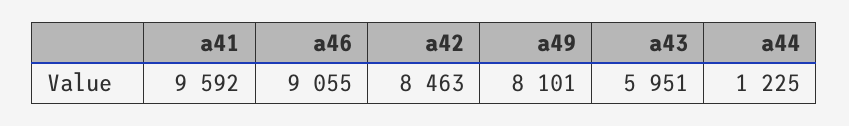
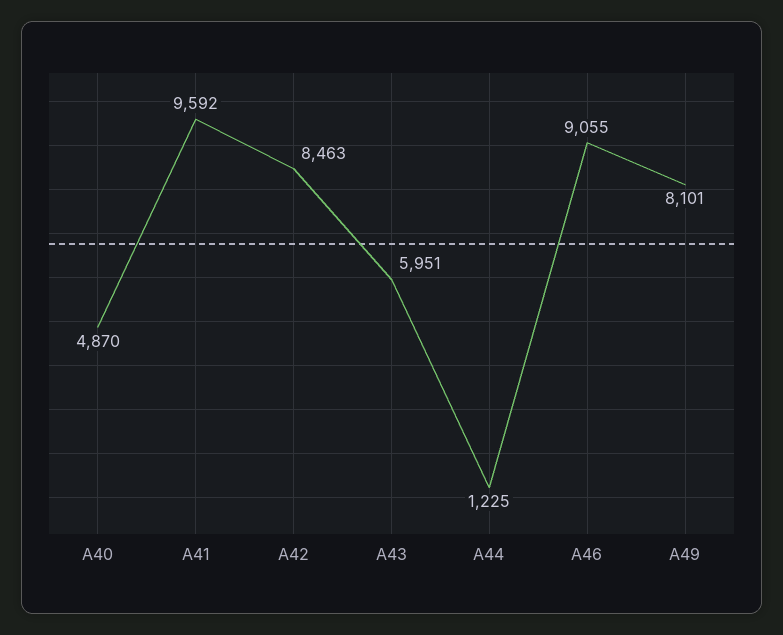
A40: none -> 4870

